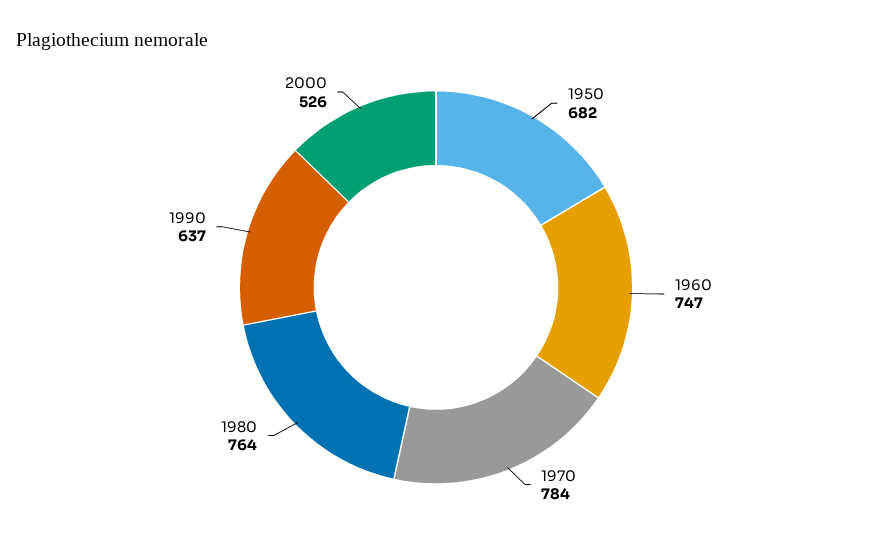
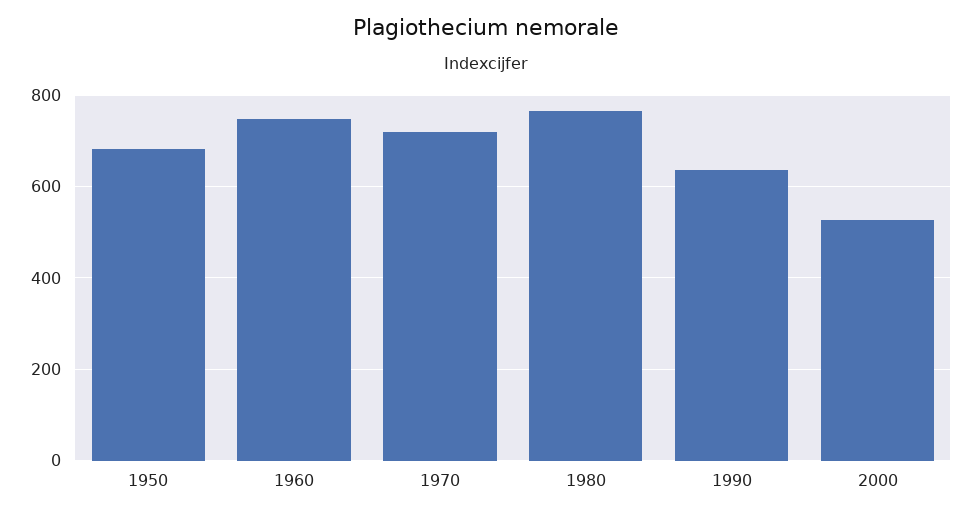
1970: 784 -> 720

